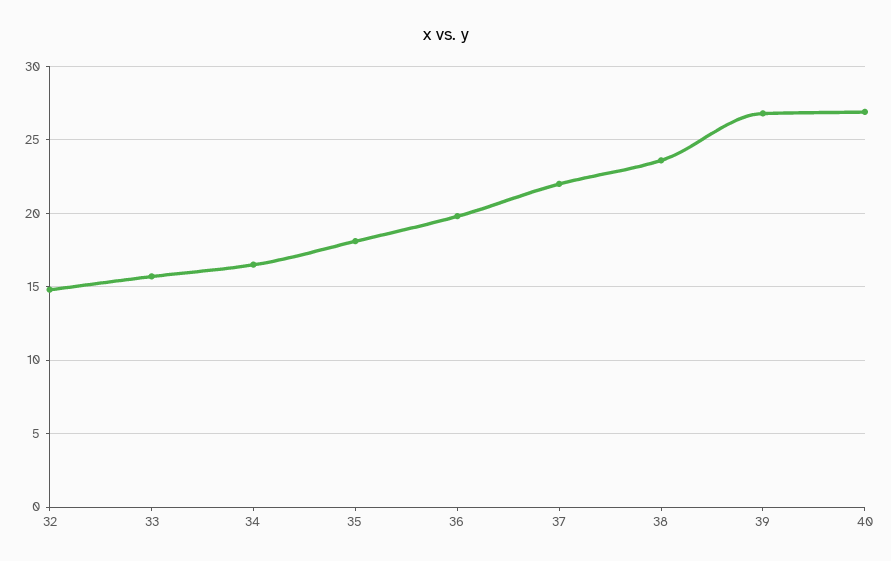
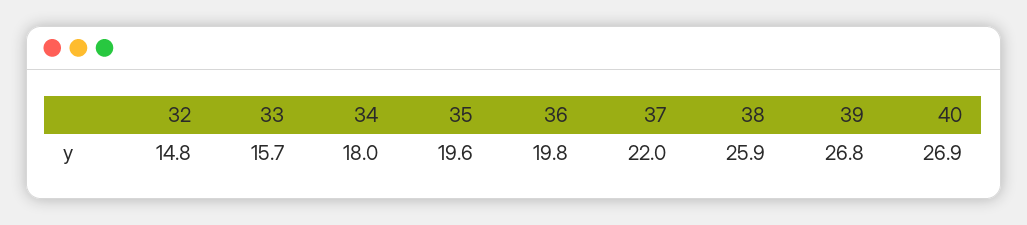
34: 16.5 -> 18
35: 18 -> 19.6
38: 23.5 -> 25.9

